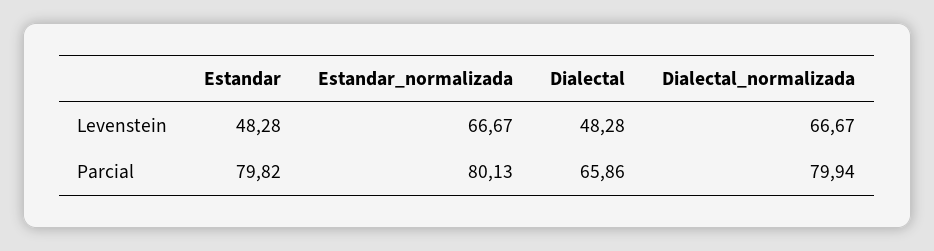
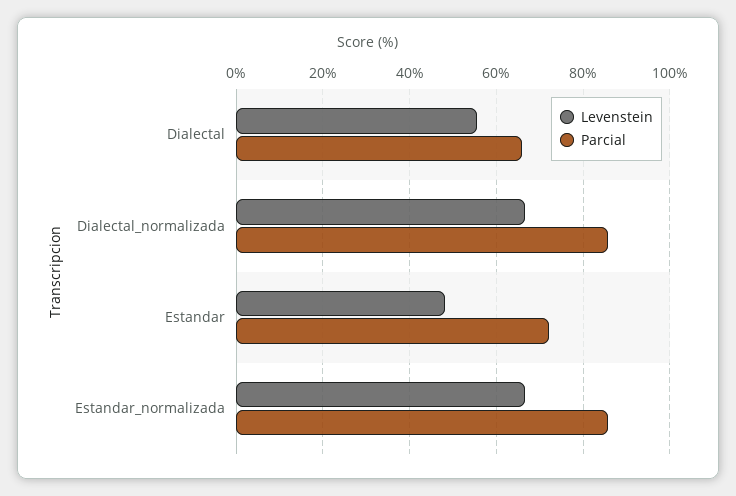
Levenstein, Dialectal: 48.28 -> 56
Parcial, Estandar: 79.82 -> 72
Parcial, Estandar_normalizada: 80.13 -> 86
Parcial, Dialectal_normalizada: 79.94 -> 86

